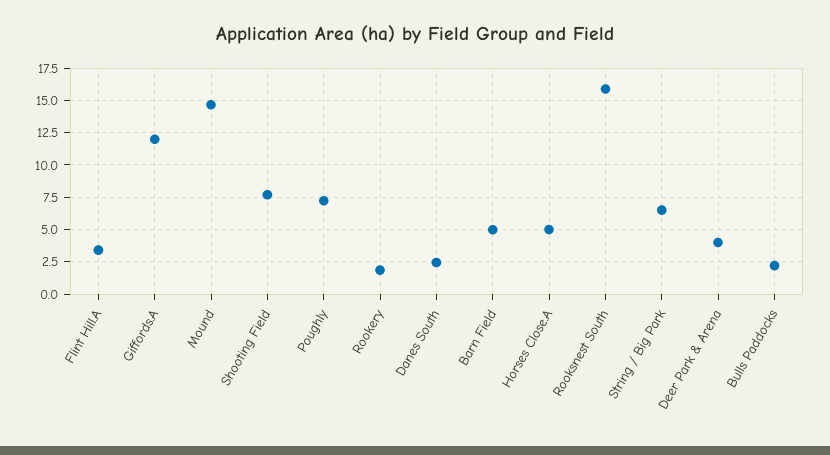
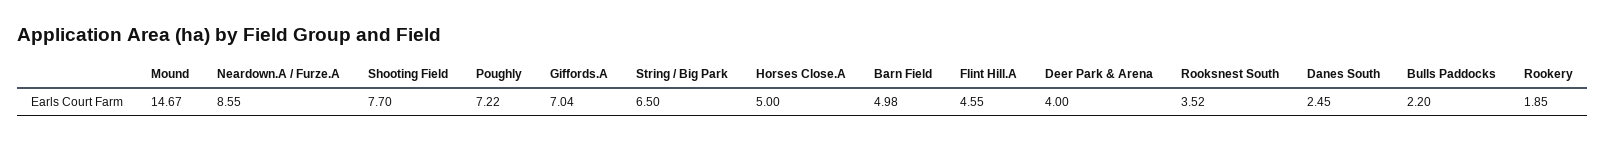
Flint Hill.A: 3.5 -> 4.55
Giffords.A: 12 -> 7.04
Rooksnest South: 16 -> 3.52
Neardown.A / Furze.A: none -> 8.55

